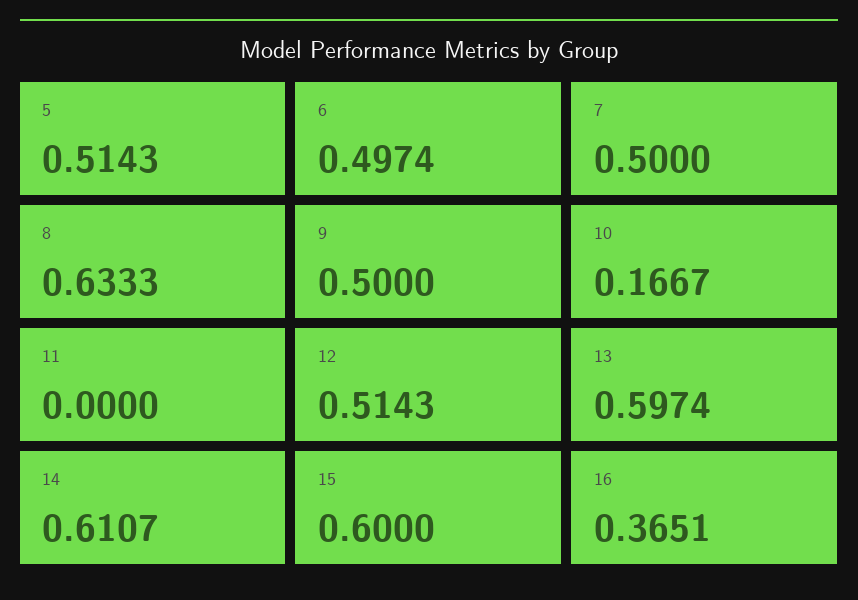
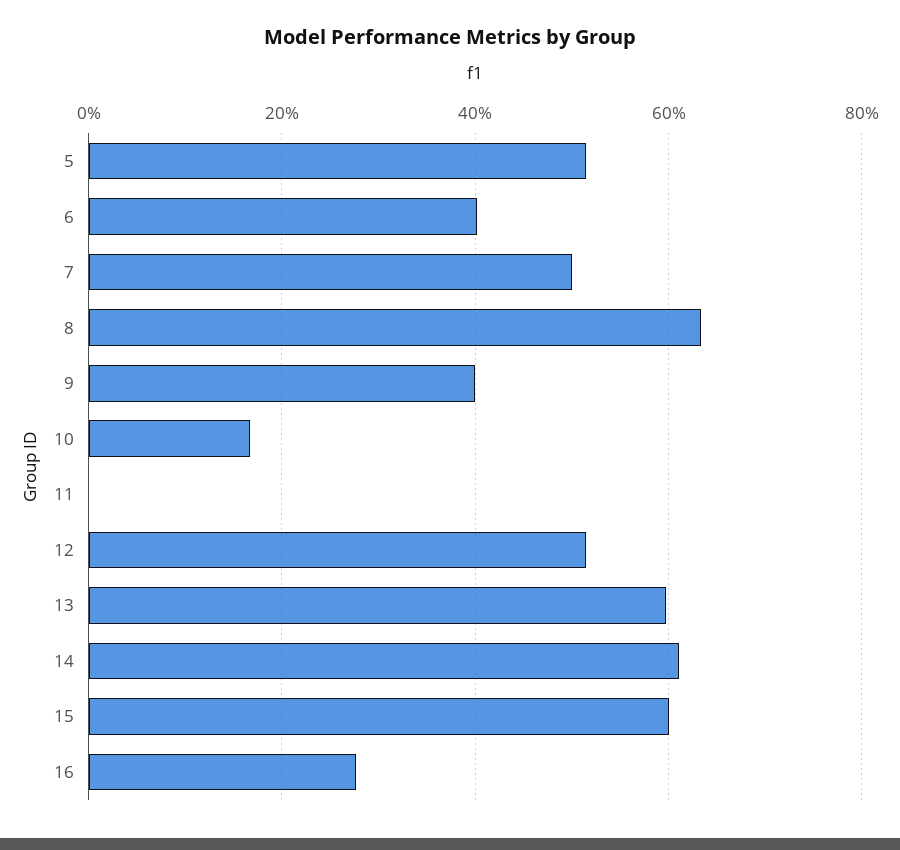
6: 0.4974 -> 0.4
9: 0.5 -> 0.4
16: 0.3651 -> 0.28

